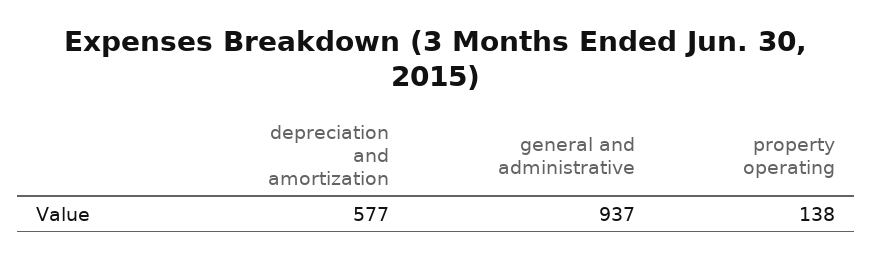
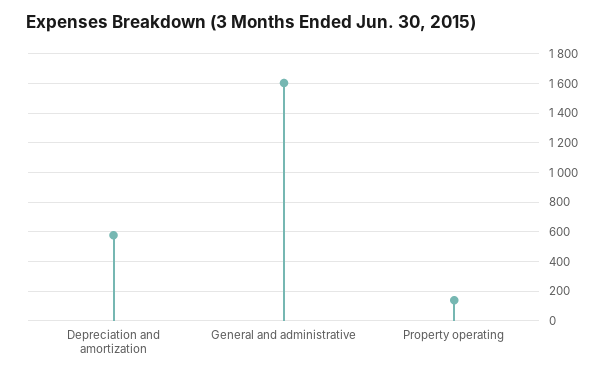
general and administrative: 937 -> 1600

